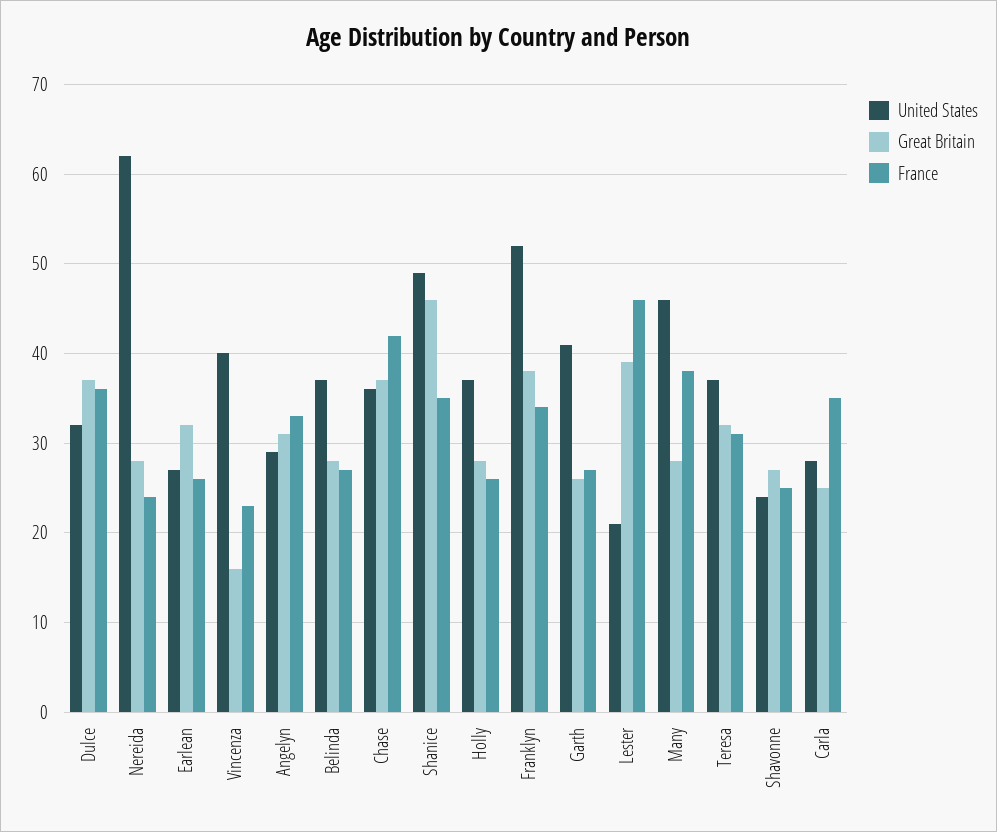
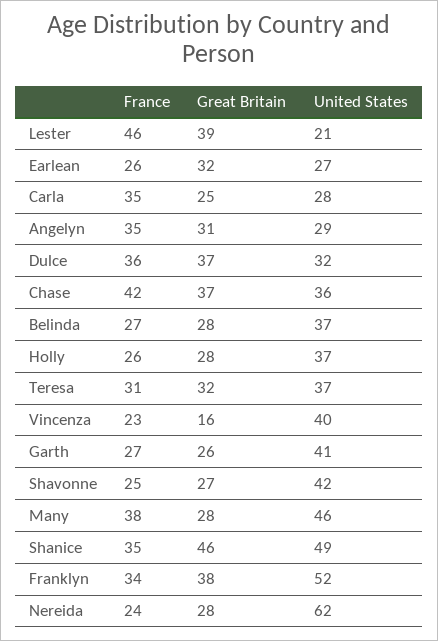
France, Angelyn: 33 -> 35
United States, Shavonne: 24 -> 42

